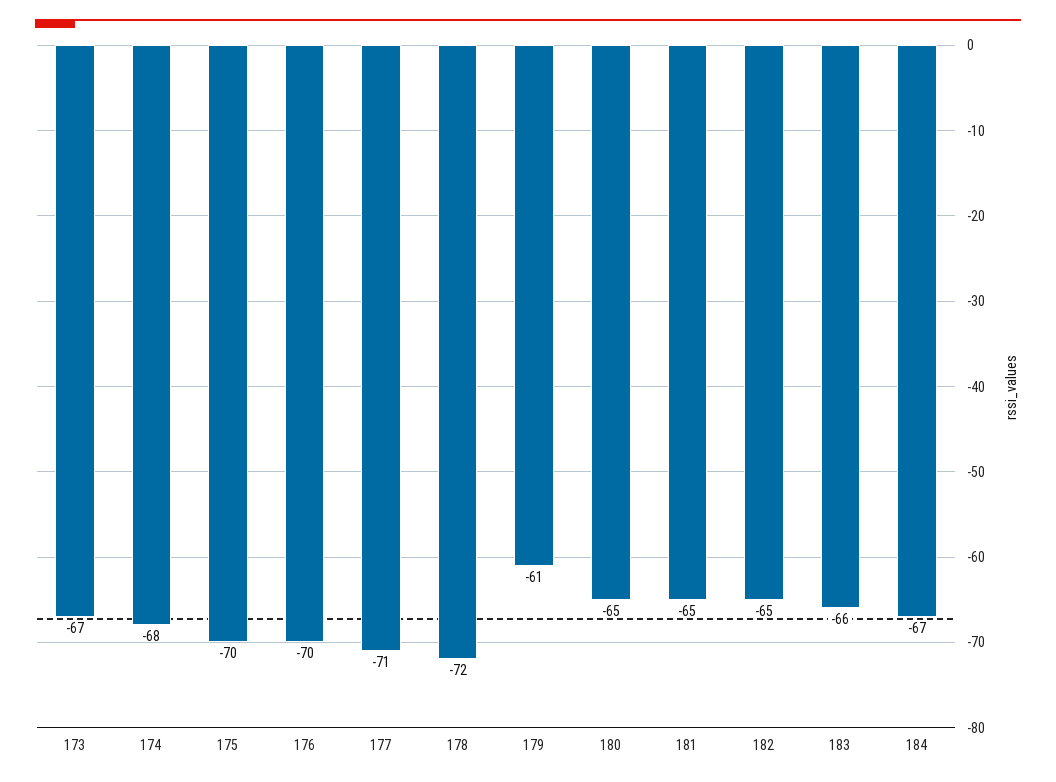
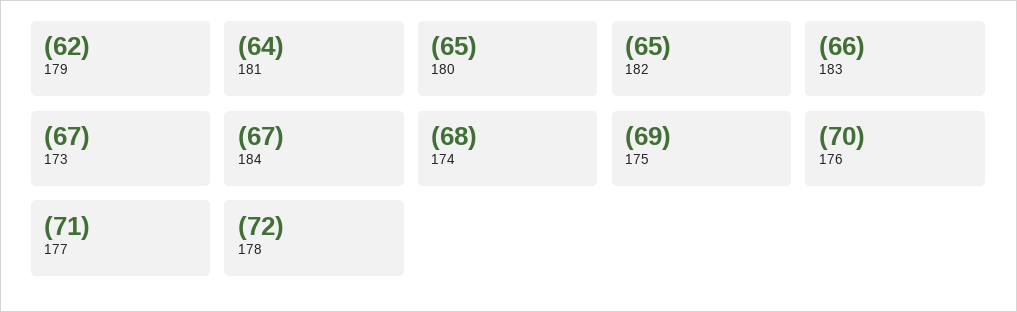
175: -70 -> -69
179: -61 -> -62
181: -65 -> -64

